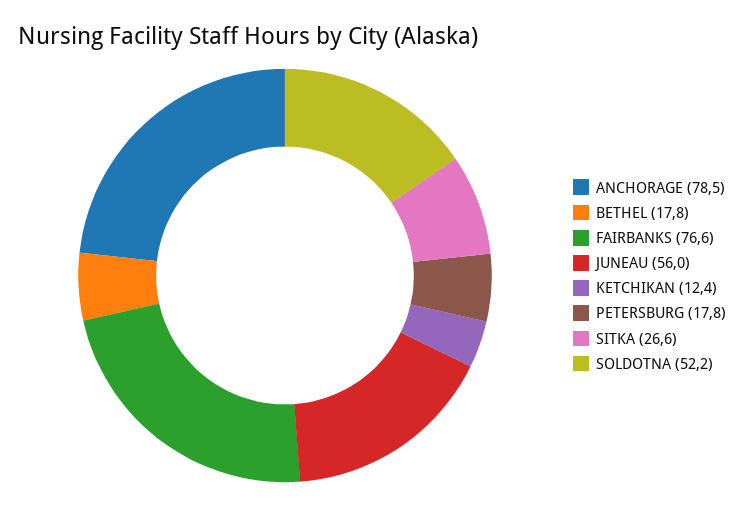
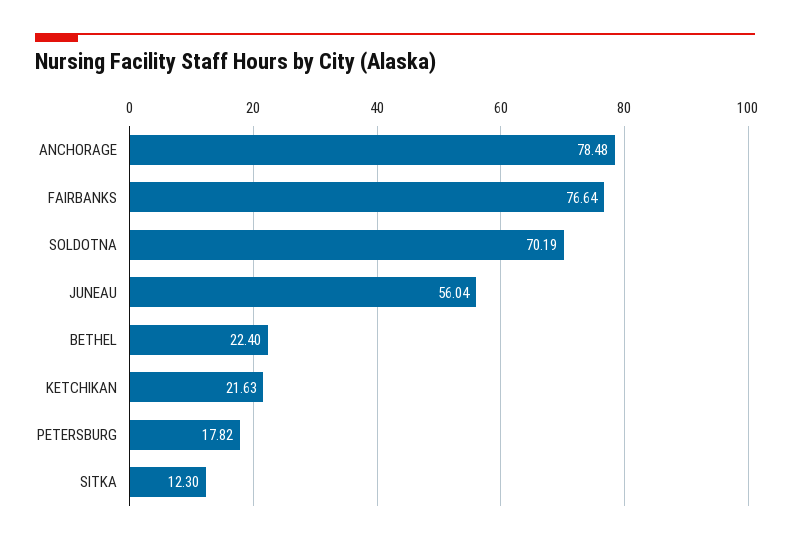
BETHEL: 17.8 -> 22.4
KETCHIKAN: 12.4 -> 21.63
SITKA: 26.6 -> 12.3
SOLDOTNA: 52.2 -> 70.19

